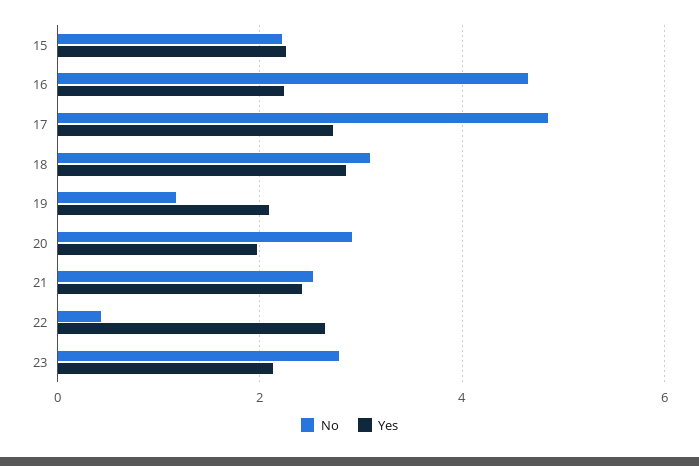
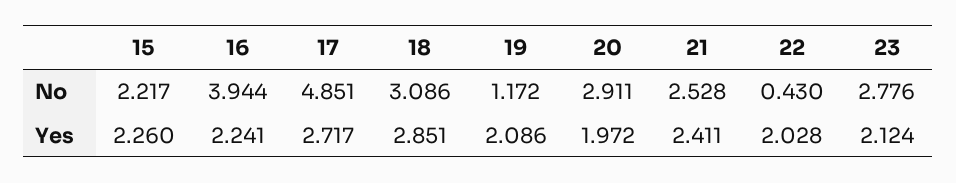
No, 16: 4.6 -> 3.944
Yes, 22: 2.6 -> 2.028

